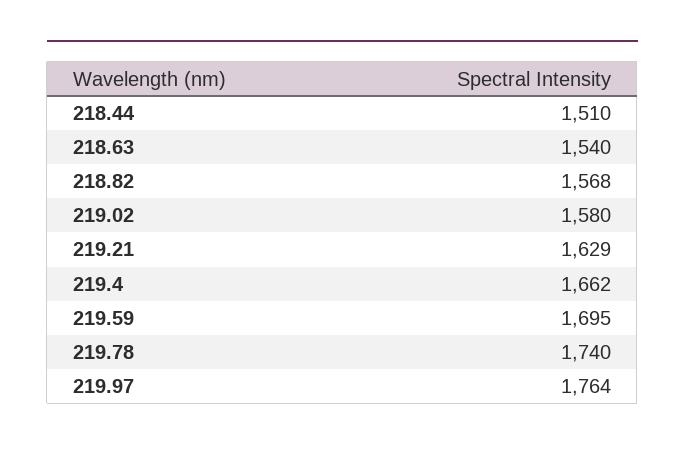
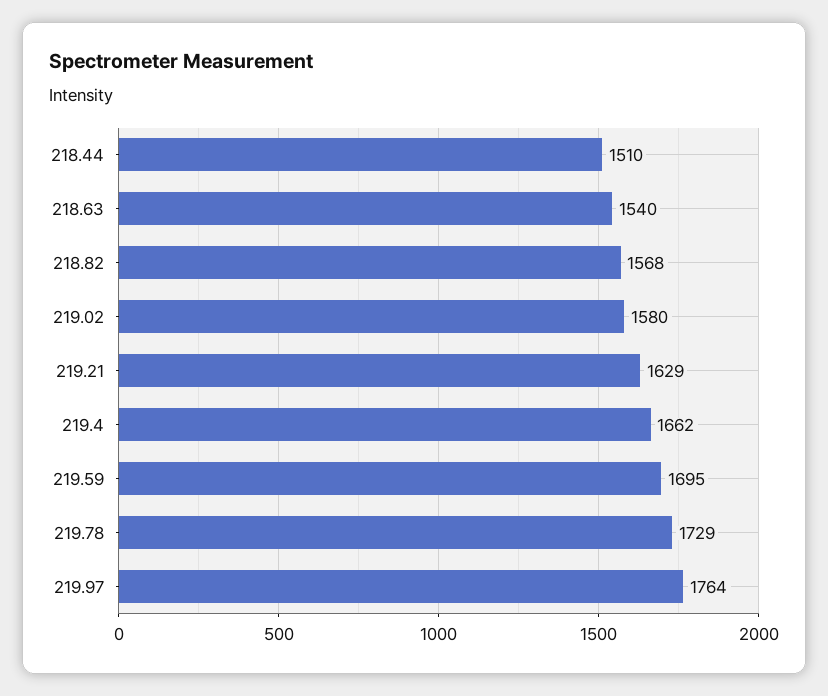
219.78: 1740 -> 1729

